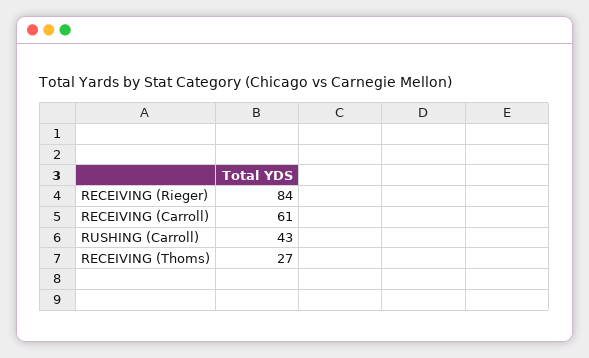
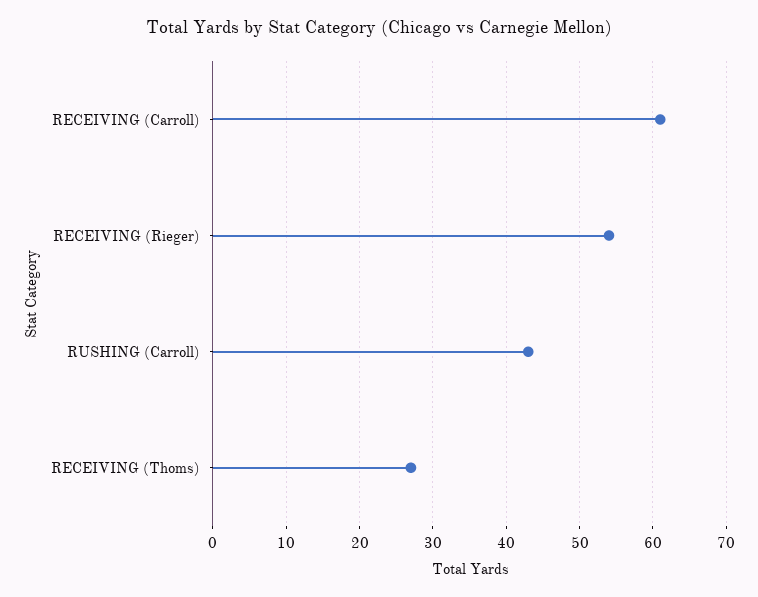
RECEIVING (Rieger): 84 -> 54

